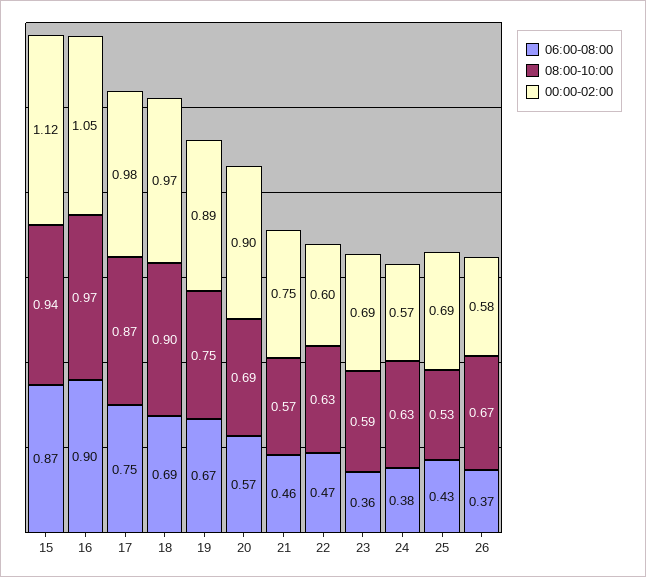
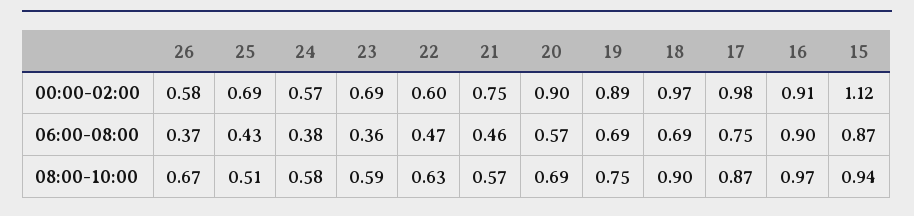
00:00-02:00, 16: 1.05 -> 0.91
06:00-08:00, 19: 0.67 -> 0.69
08:00-10:00, 24: 0.63 -> 0.58
08:00-10:00, 25: 0.53 -> 0.51

